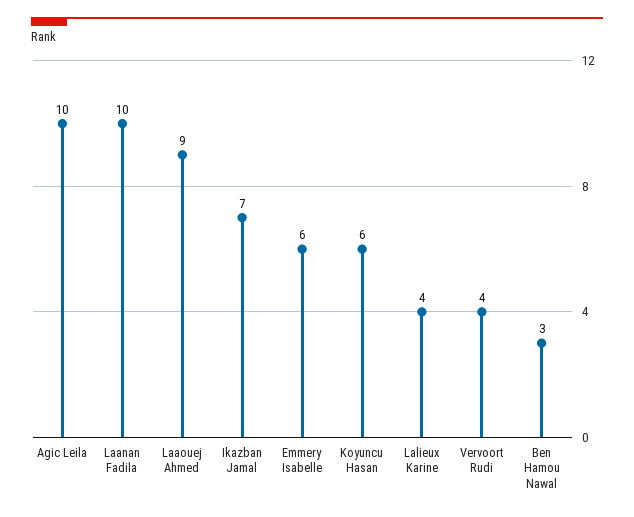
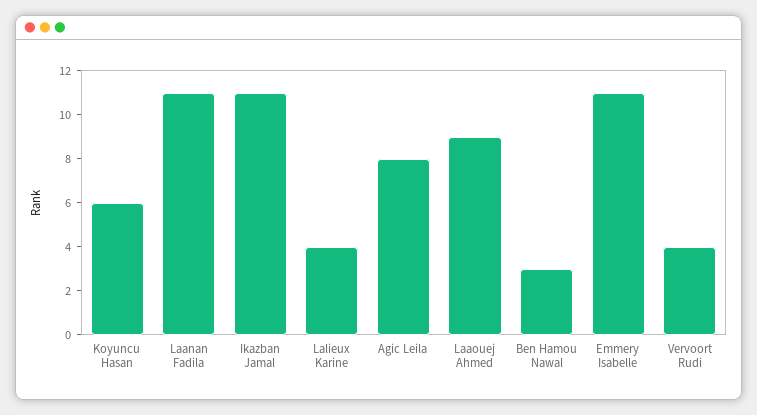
Agic Leila: 10 -> 8
Laanan Fadila: 10 -> 11
Ikazban Jamal: 7 -> 11
Emmery Isabelle: 6 -> 11

